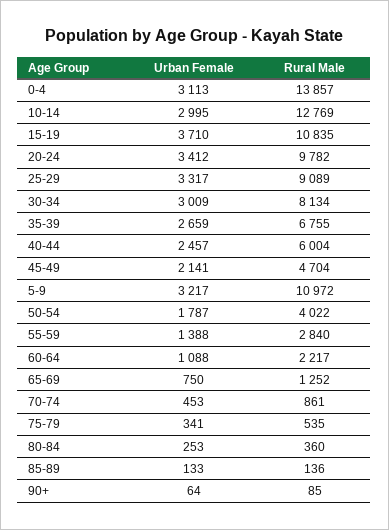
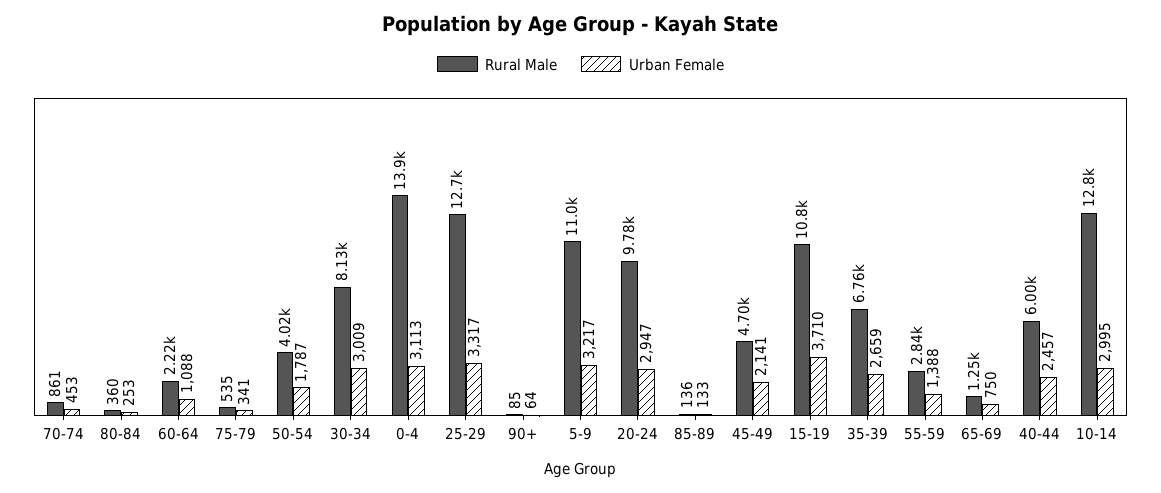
Urban Female, 20-24: 3412 -> 2947
Rural Male, 25-29: 9089 -> 12700

